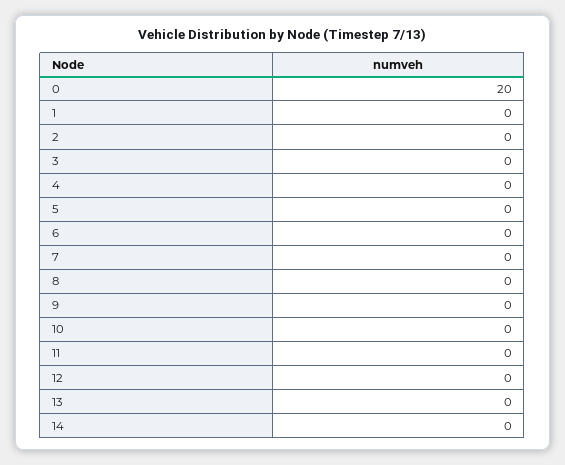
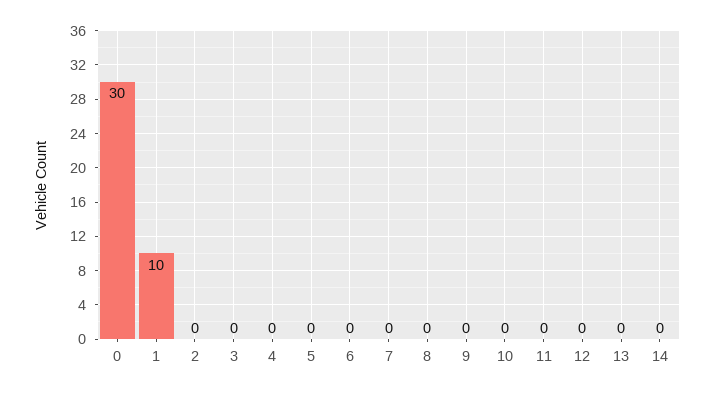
0: 20 -> 30
1: 0 -> 10

